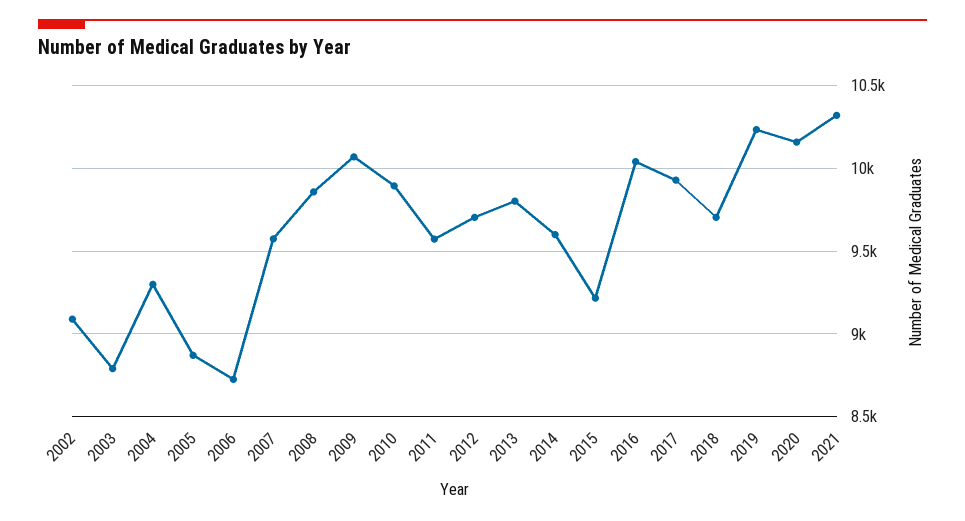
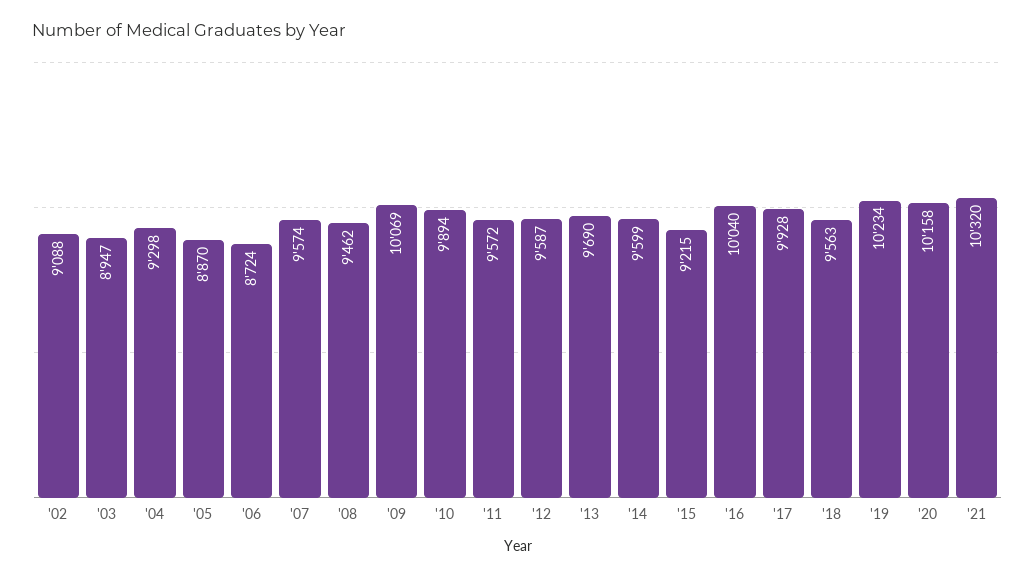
2003: 8800 -> 8947
2008: 9850 -> 9462
2012: 9700 -> 9587
2013: 9800 -> 9690
2018: 9700 -> 9563

